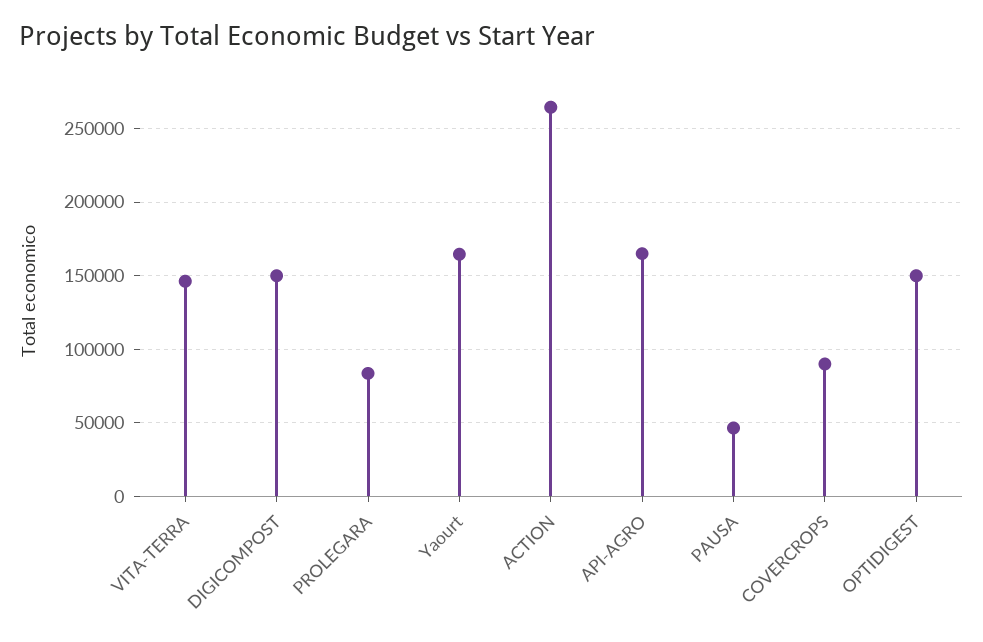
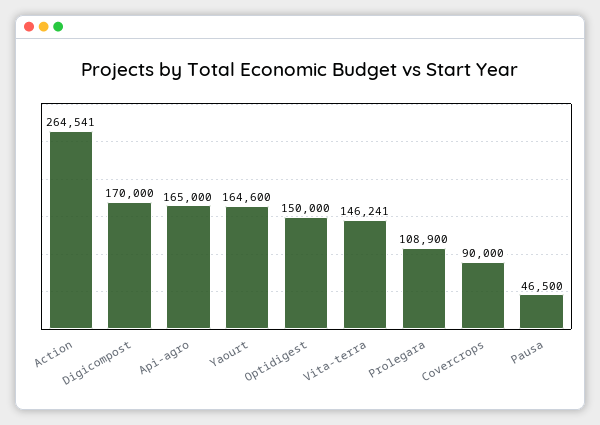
DIGICOMPOST: 150000 -> 170000
PROLEGARA: 85000 -> 108900

